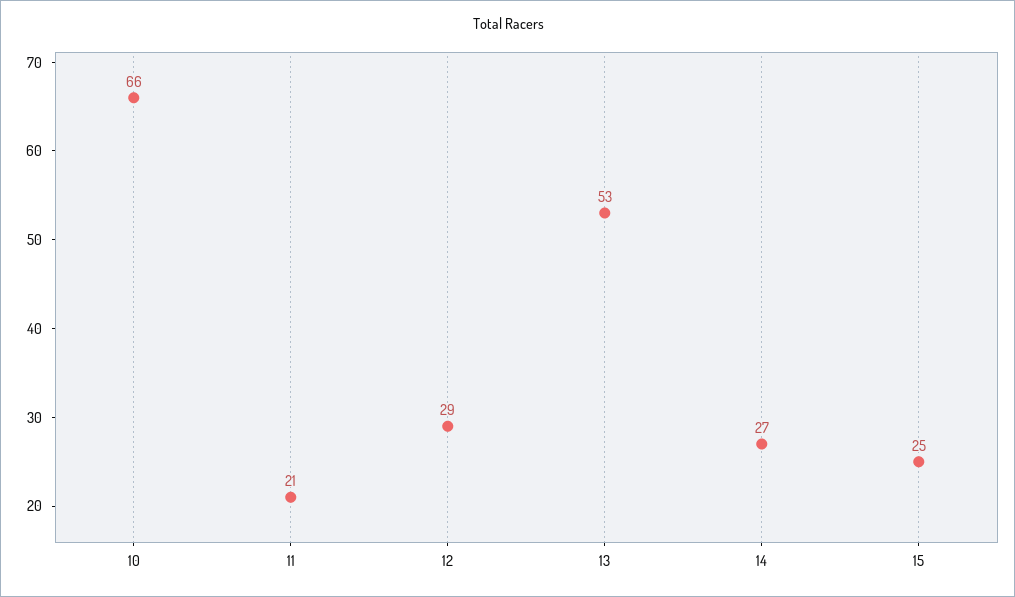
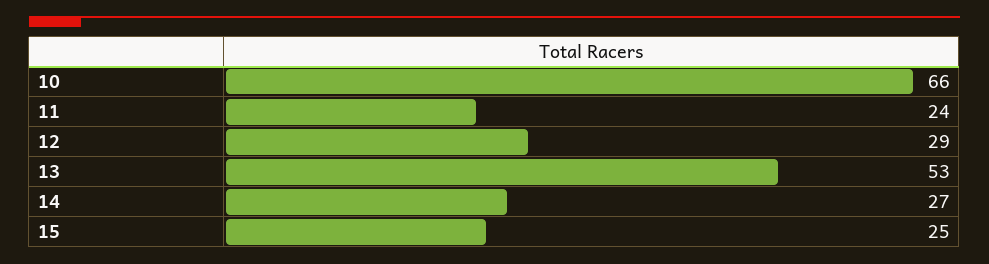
11: 21 -> 24

